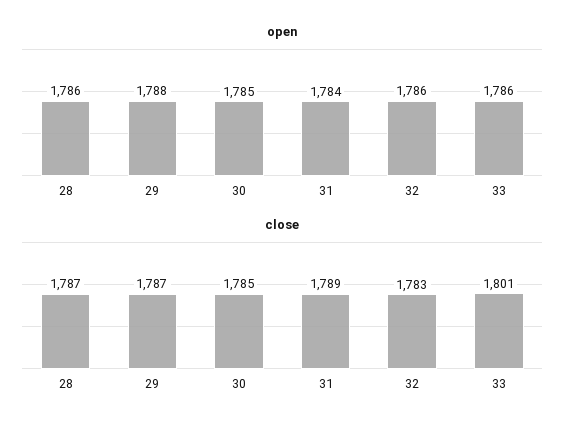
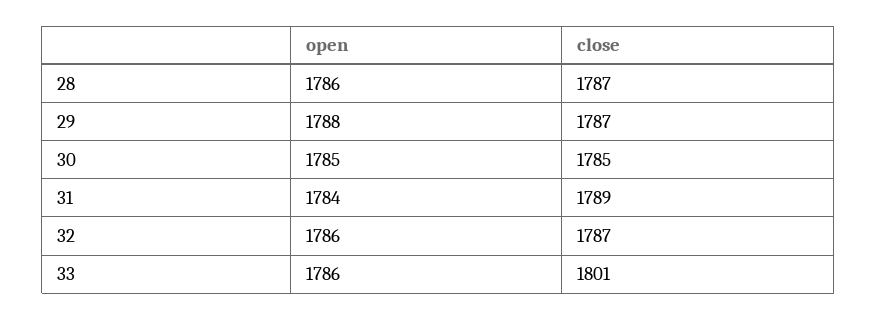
close, 32: 1783 -> 1787

